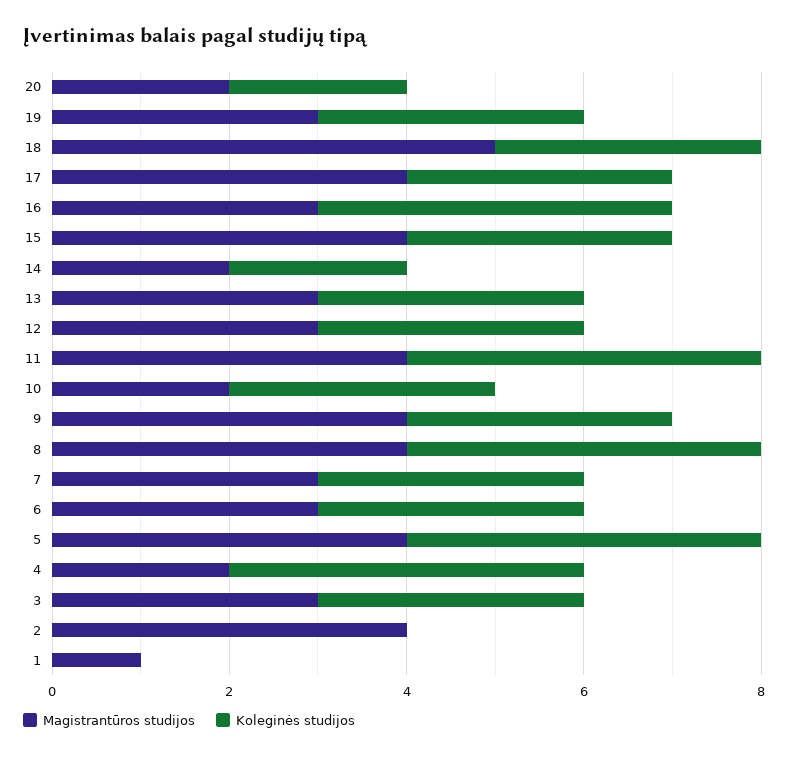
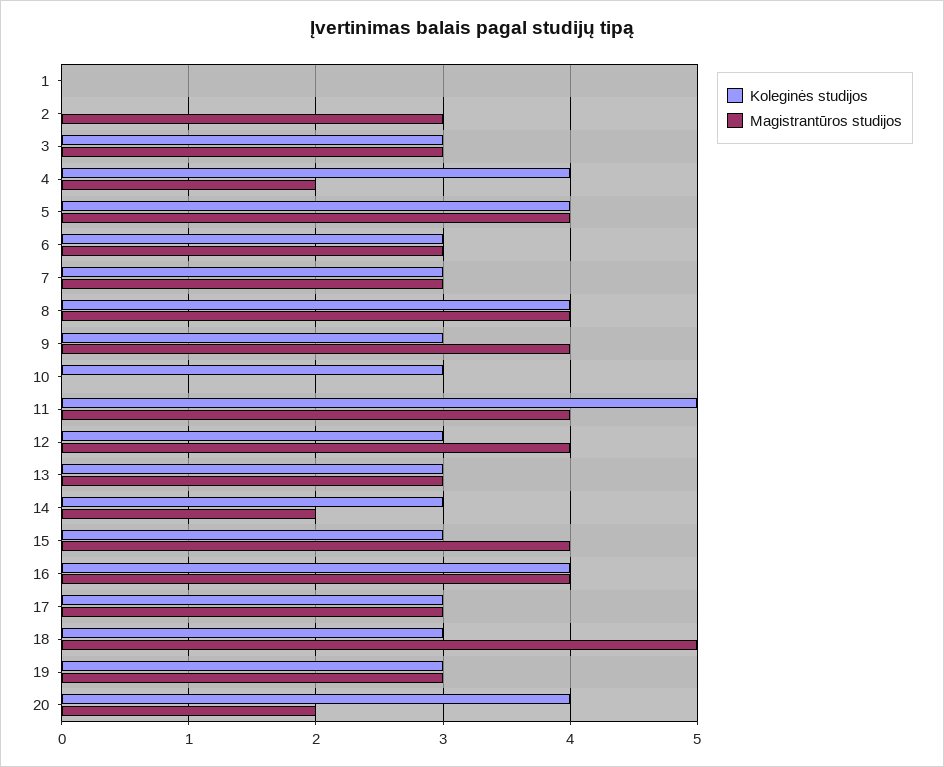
Koleginės studijos, 20: 2 -> 4
Magistrantūros studijos, 17: 4 -> 3
Magistrantūros studijos, 16: 3 -> 4
Koleginės studijos, 14: 2 -> 3
Magistrantūros studijos, 12: 3 -> 4
Koleginės studijos, 11: 4 -> 5
Magistrantūros studijos, 10: 2 -> 0
Magistrantūros studijos, 2: 4 -> 3
Magistrantūros studijos, 1: 1 -> 0

